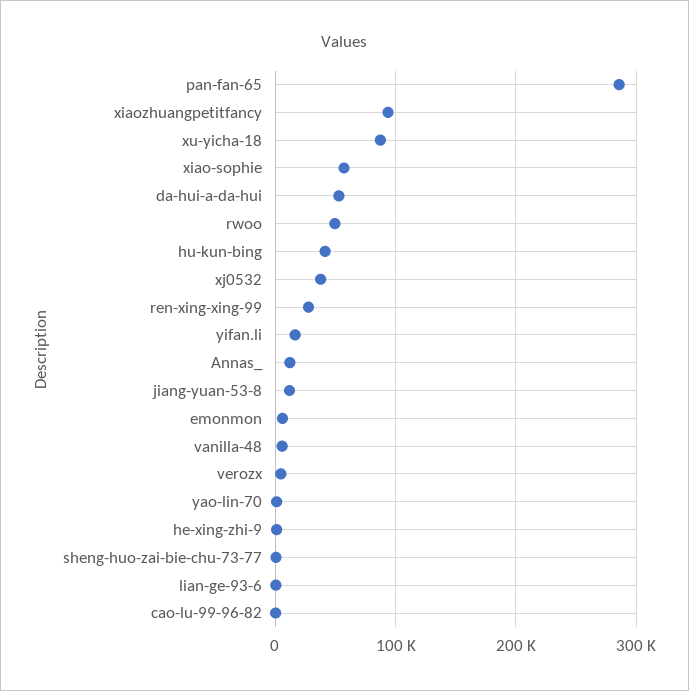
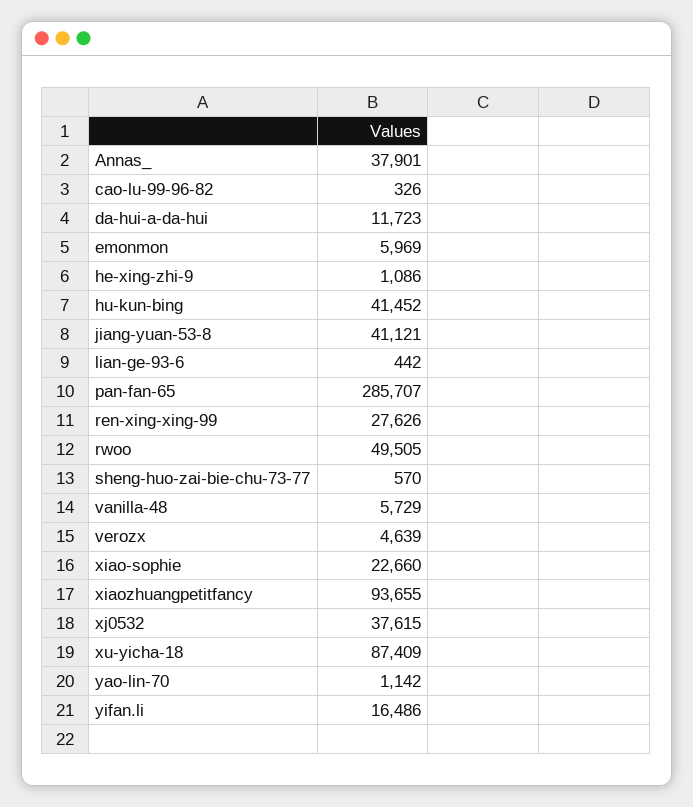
xiao-sophie: 60000 -> 22660
da-hui-a-da-hui: 50000 -> 11723
Annas_: 10000 -> 37901
jiang-yuan-53-8: 10000 -> 41121

